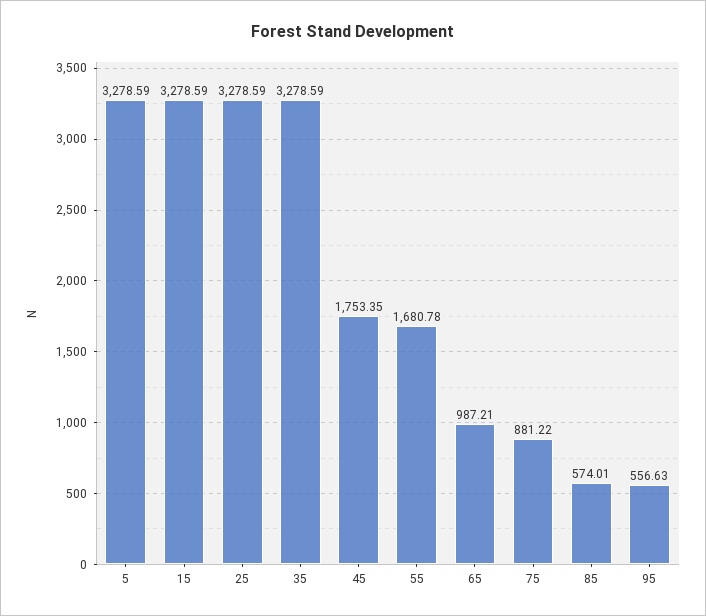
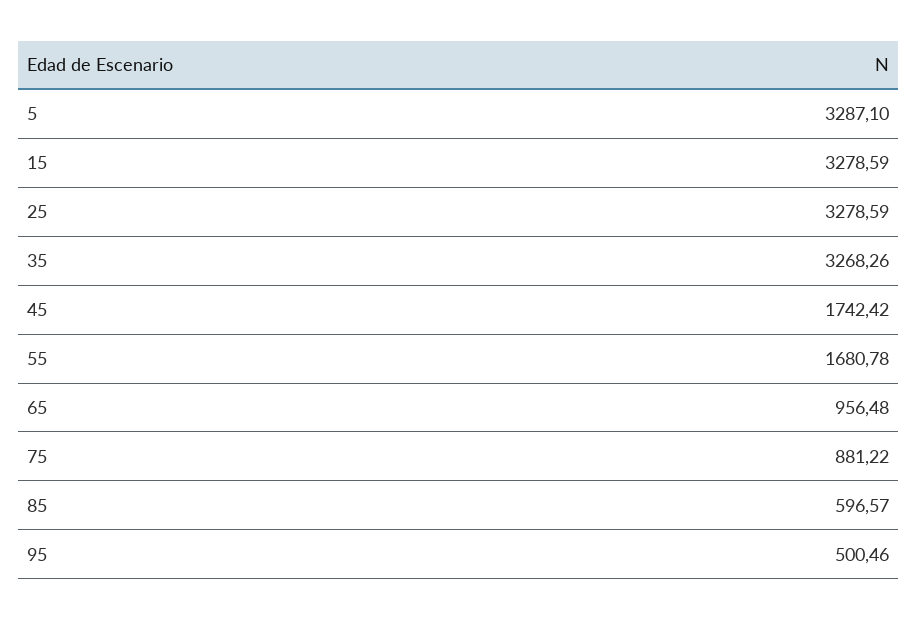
5: 3278.59 -> 3287.1
35: 3278.59 -> 3268.26
45: 1753.35 -> 1742.42
65: 987.21 -> 956.48
85: 574.01 -> 596.57
95: 556.63 -> 500.46

